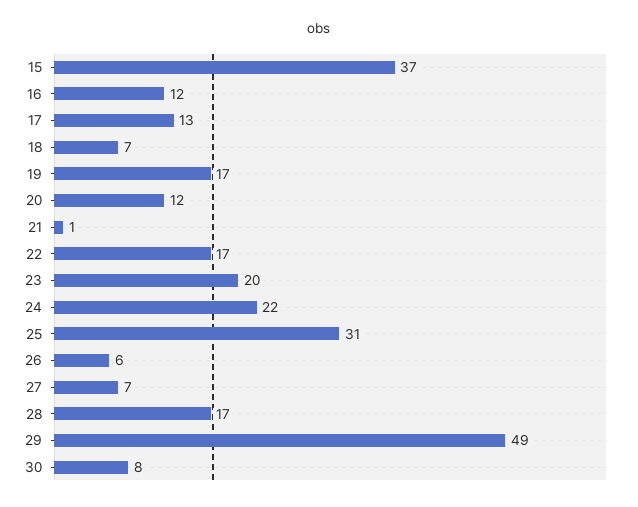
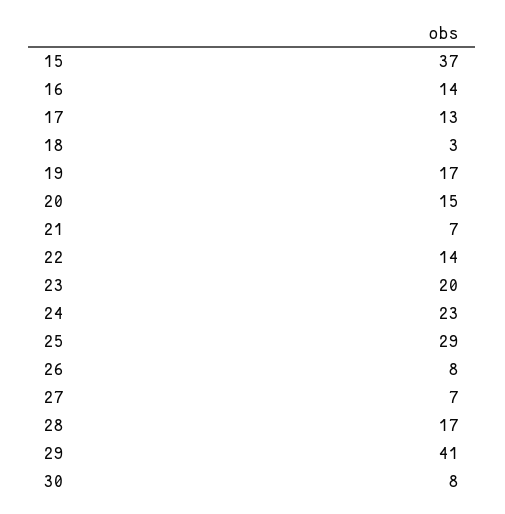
16: 12 -> 14
18: 7 -> 3
20: 12 -> 15
21: 1 -> 7
22: 17 -> 14
24: 22 -> 23
25: 31 -> 29
26: 6 -> 8
29: 49 -> 41

